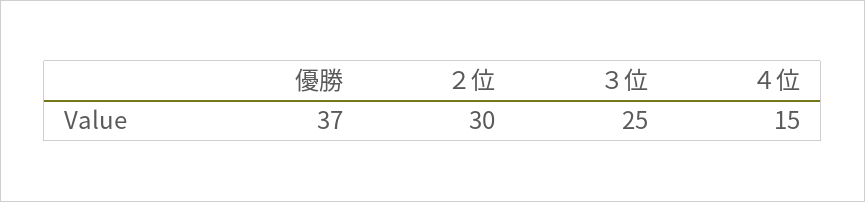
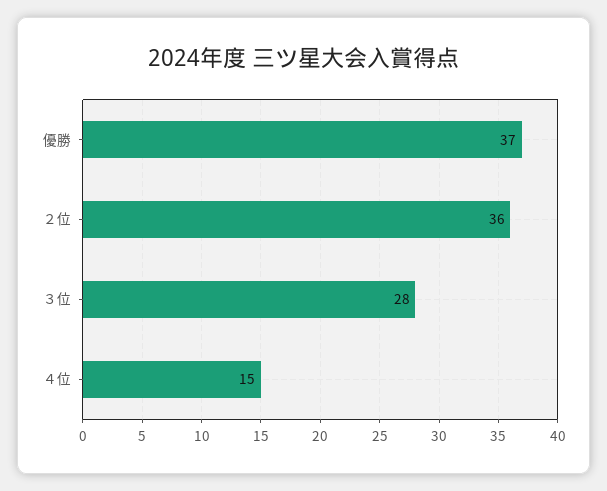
２位: 30 -> 36
３位: 25 -> 28

